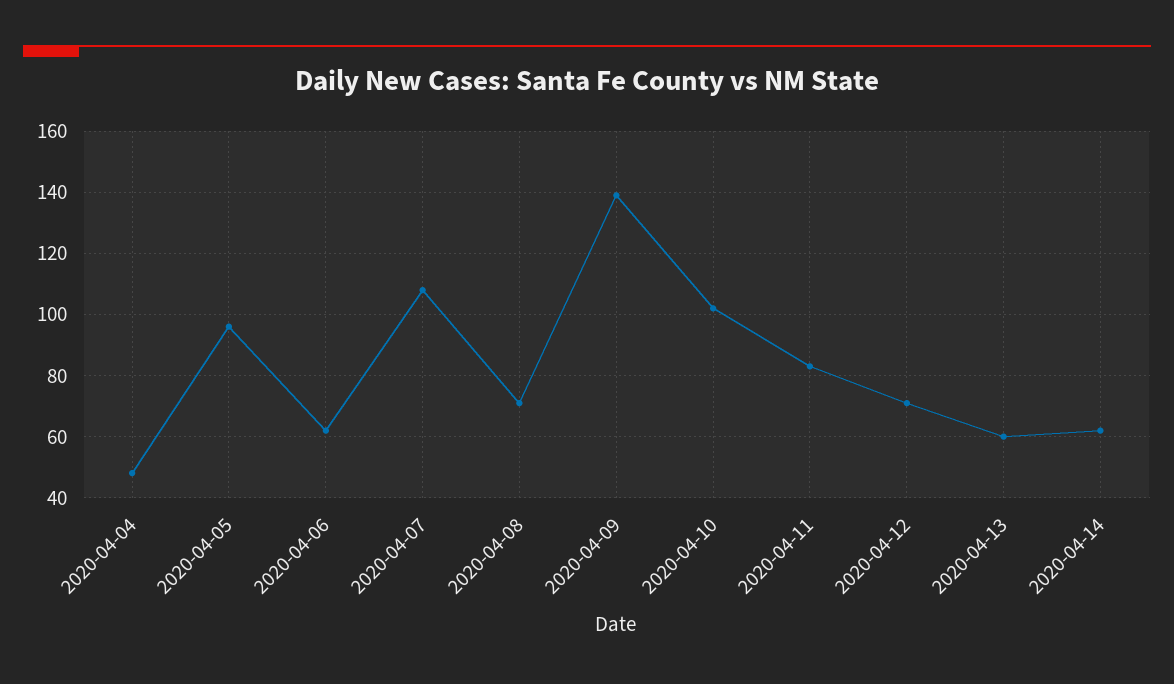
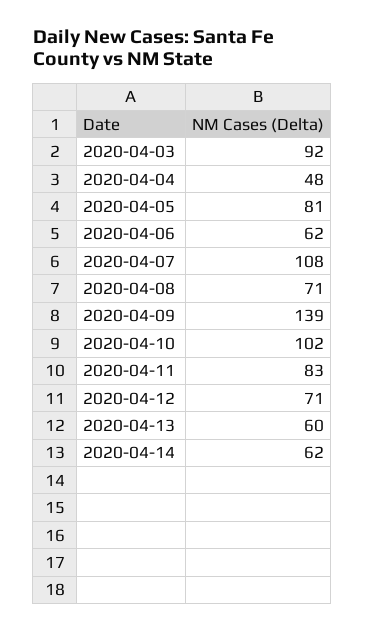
2020-04-05: 95 -> 81
2020-04-03: none -> 92

